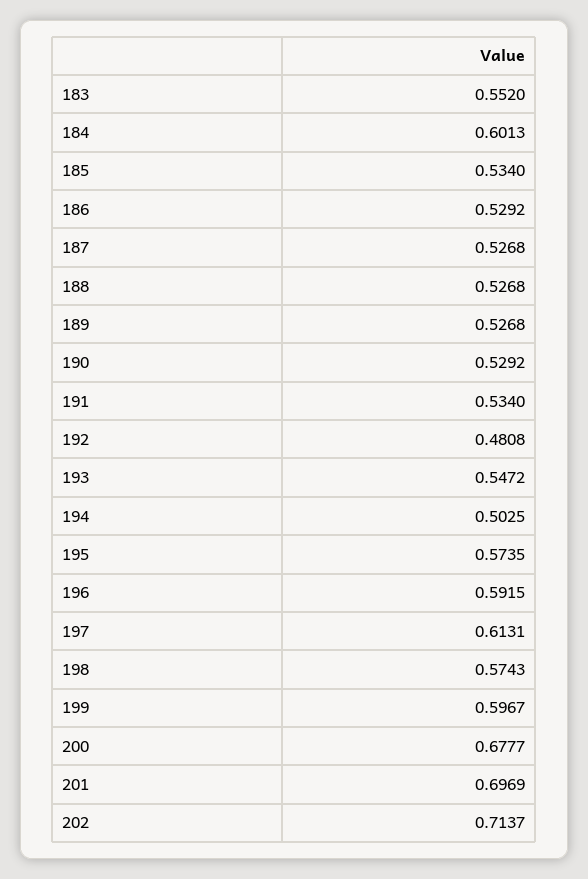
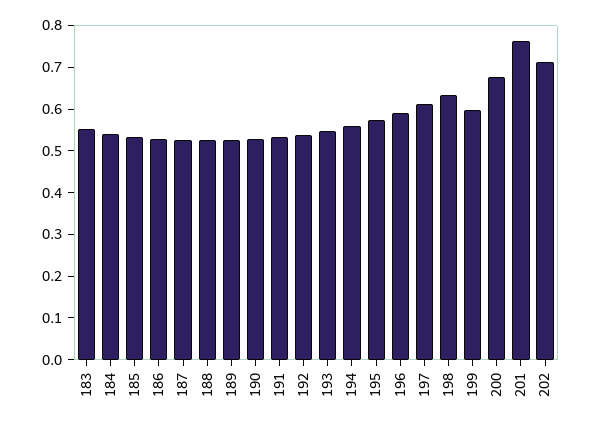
184: 0.6013 -> 0.54
192: 0.4808 -> 0.54
194: 0.5025 -> 0.56
198: 0.5743 -> 0.64
201: 0.6969 -> 0.76

